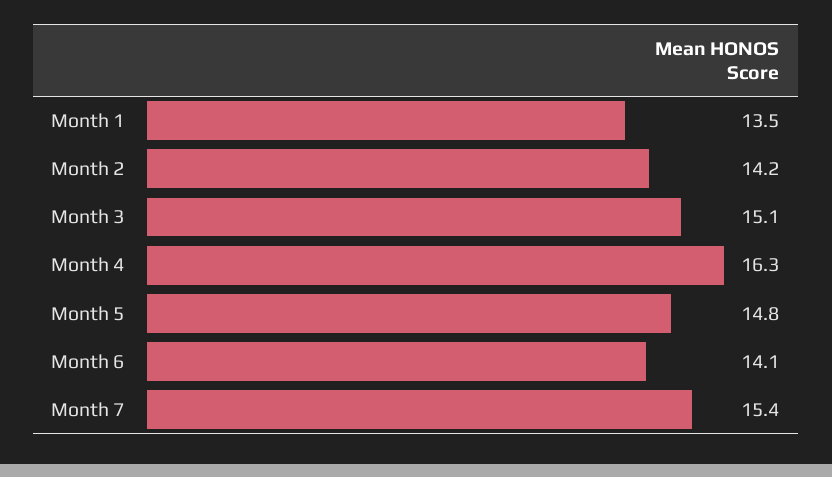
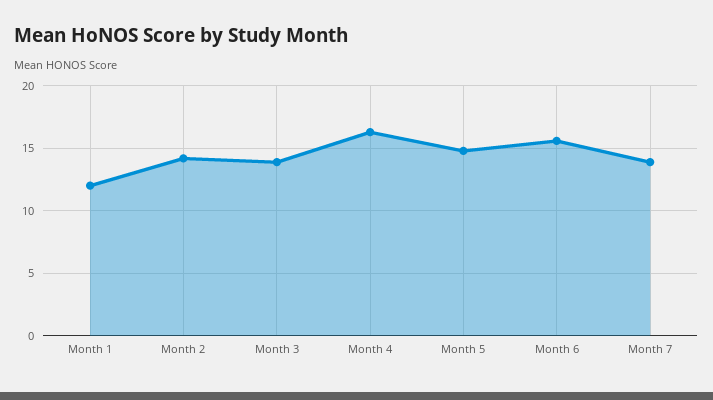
Month 1: 13.5 -> 12
Month 3: 15.1 -> 14
Month 6: 14.1 -> 15.5
Month 7: 15.4 -> 14

